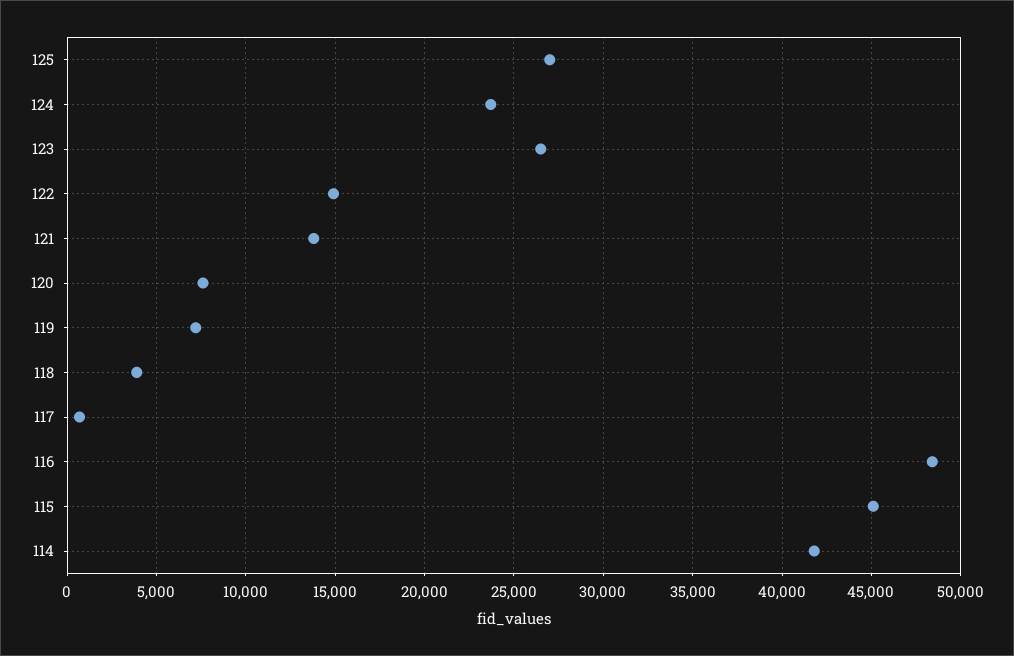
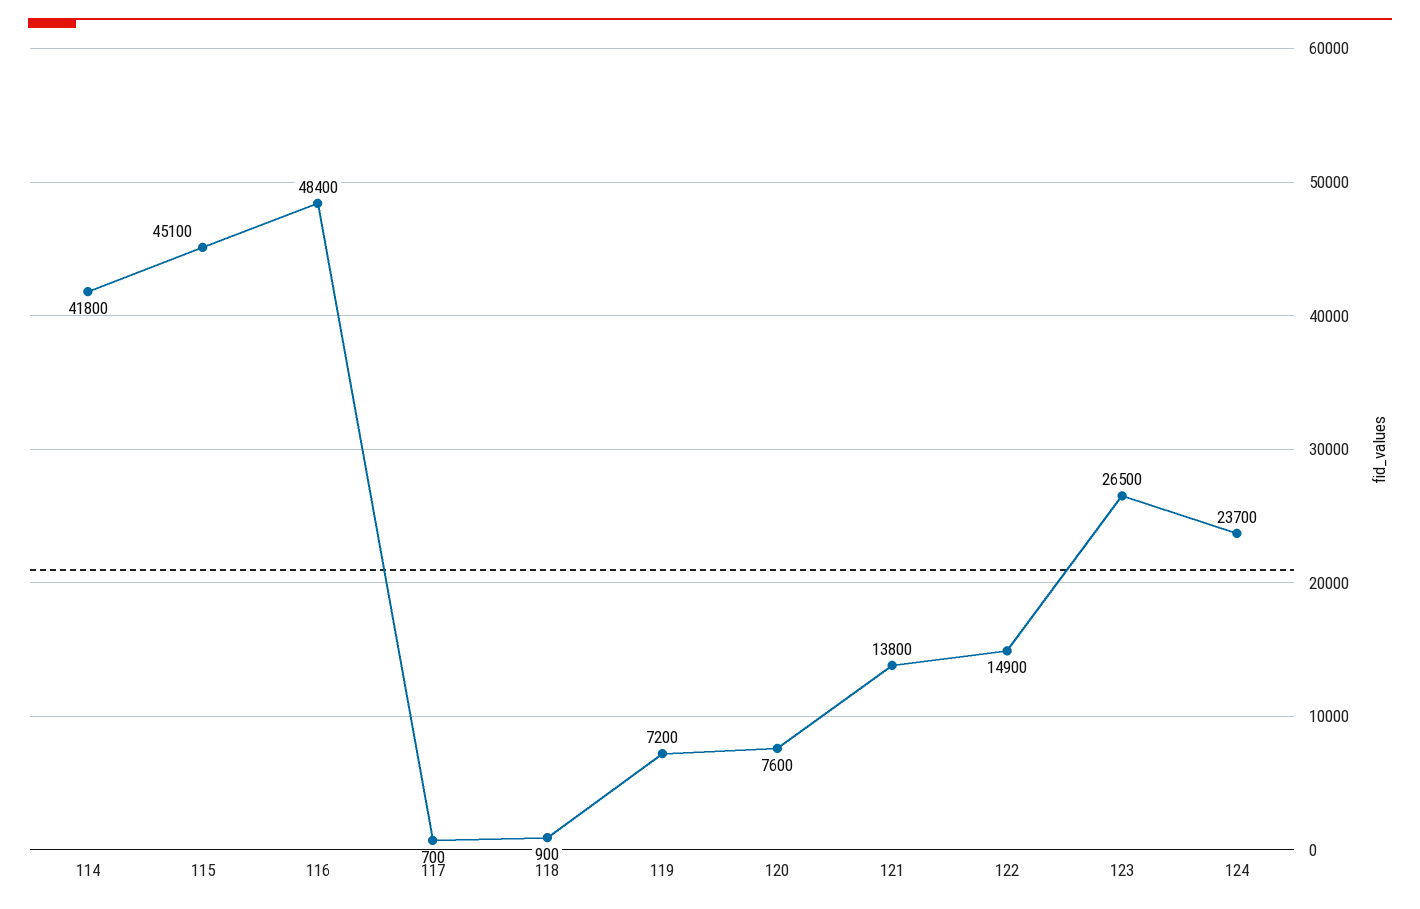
125: 27000 -> none
118: 4000 -> 900

